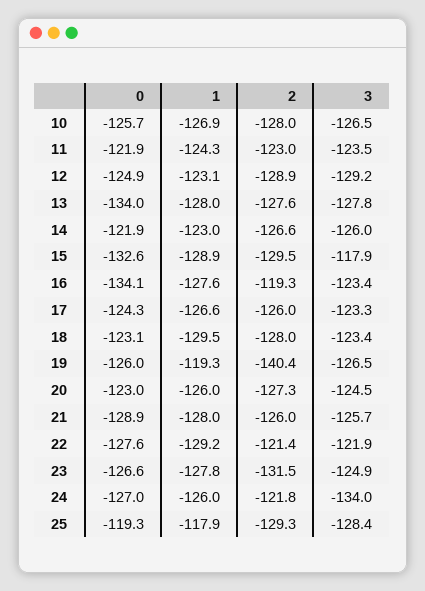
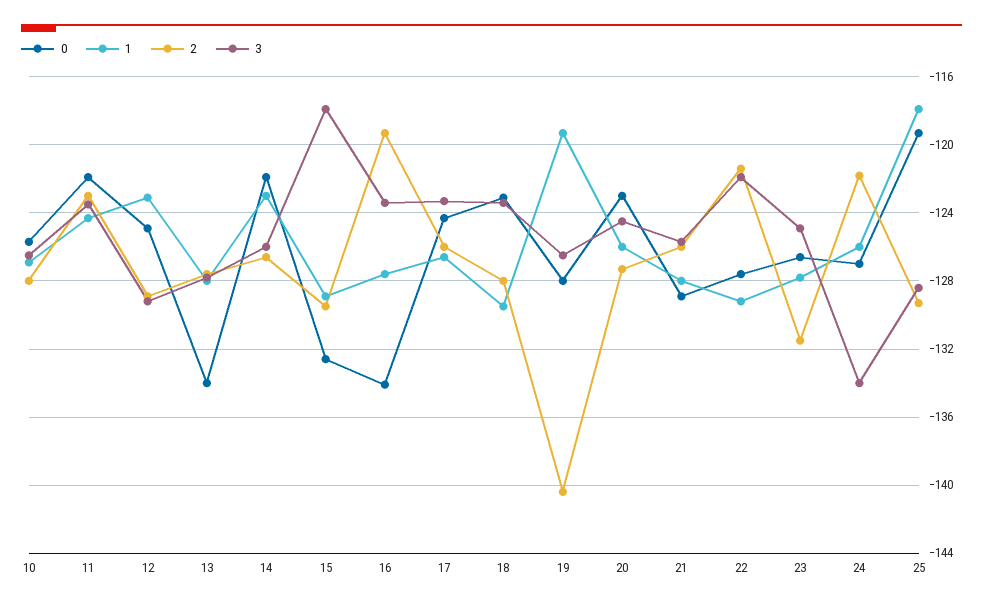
0, 19: -126 -> -128

